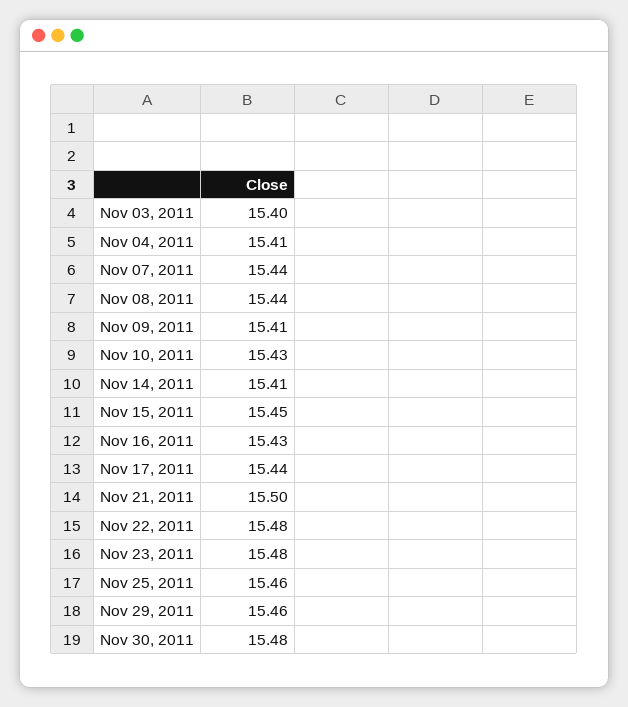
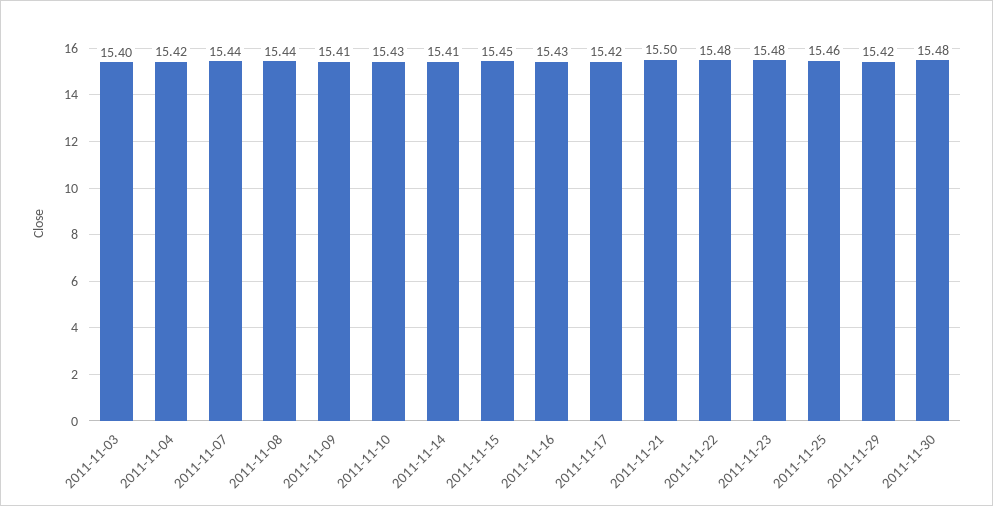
Nov 04, 2011: 15.41 -> 15.42
Nov 17, 2011: 15.44 -> 15.42
Nov 29, 2011: 15.46 -> 15.42

